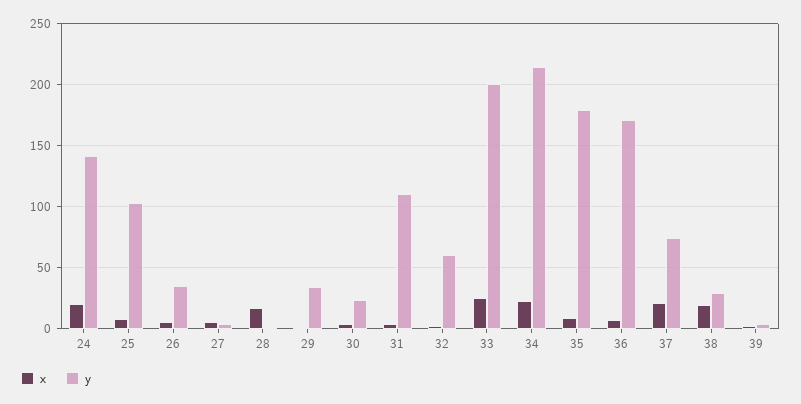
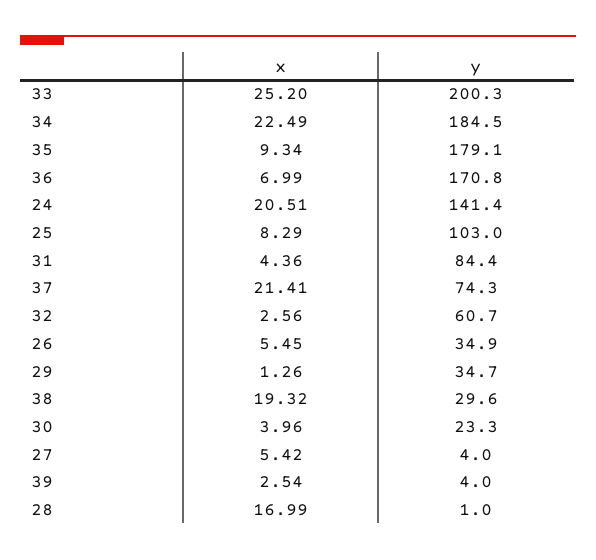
y, 31: 110 -> 84.4
y, 34: 215 -> 184.5

